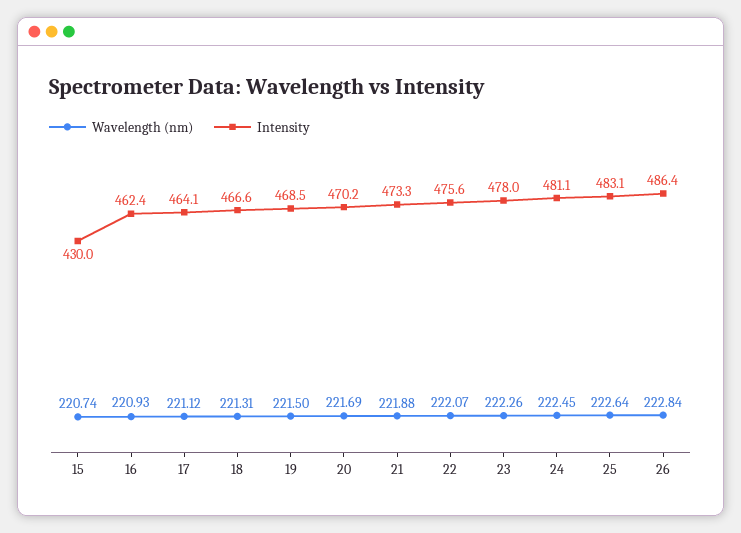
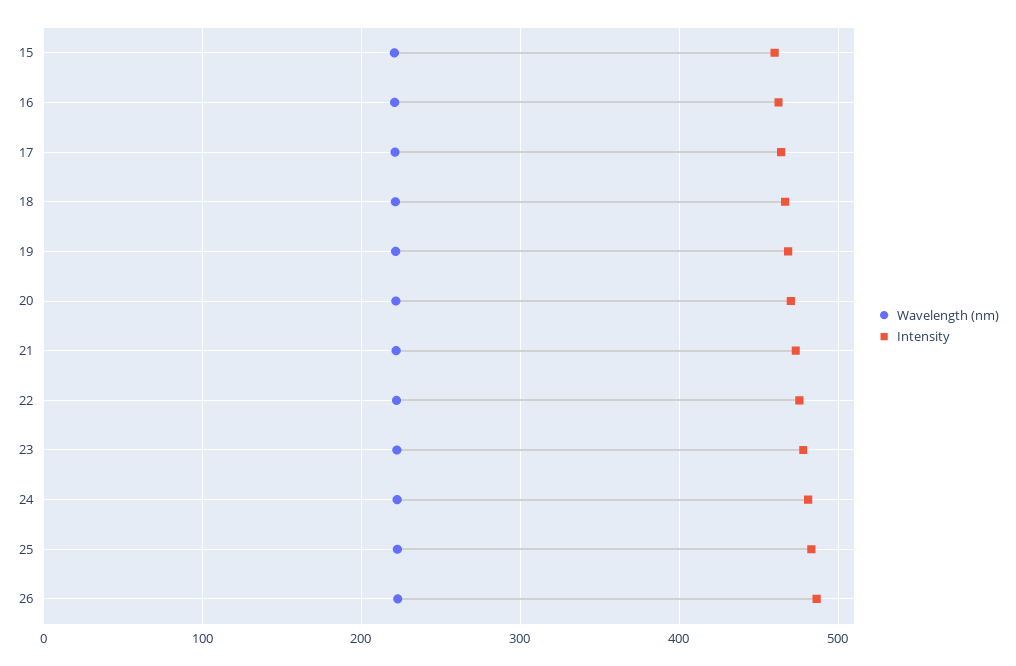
Intensity, 15: 430 -> 460

